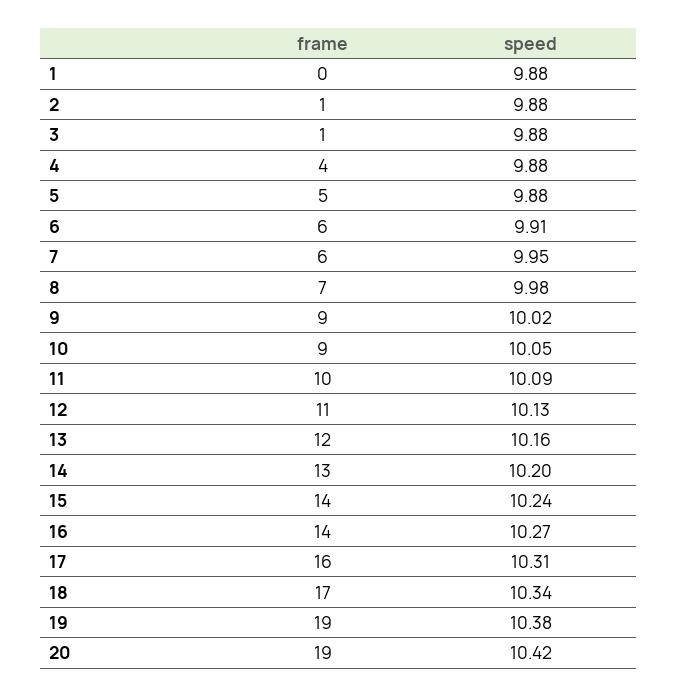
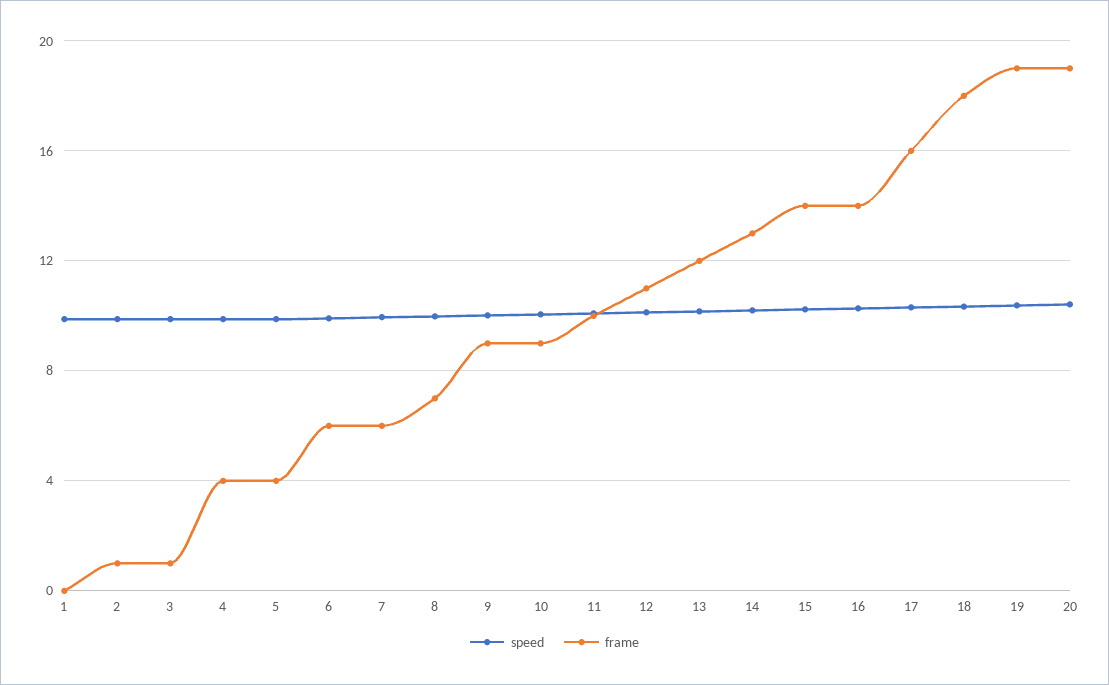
frame, 5: 5 -> 4
frame, 18: 17 -> 18

